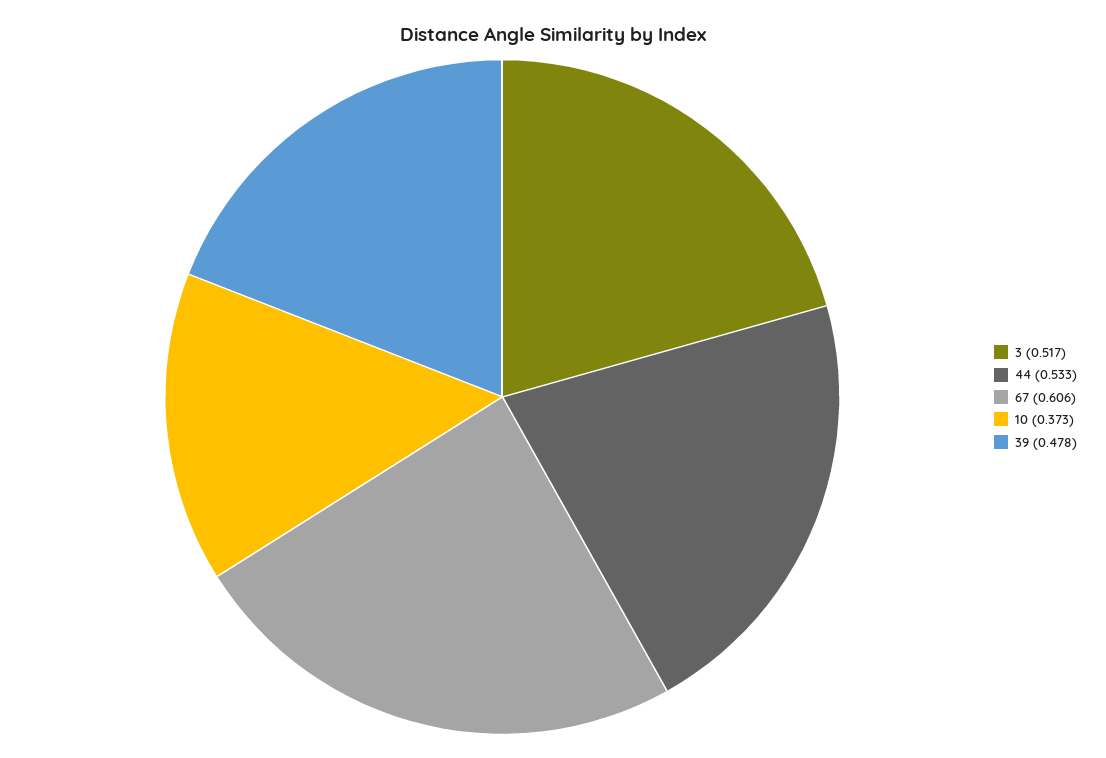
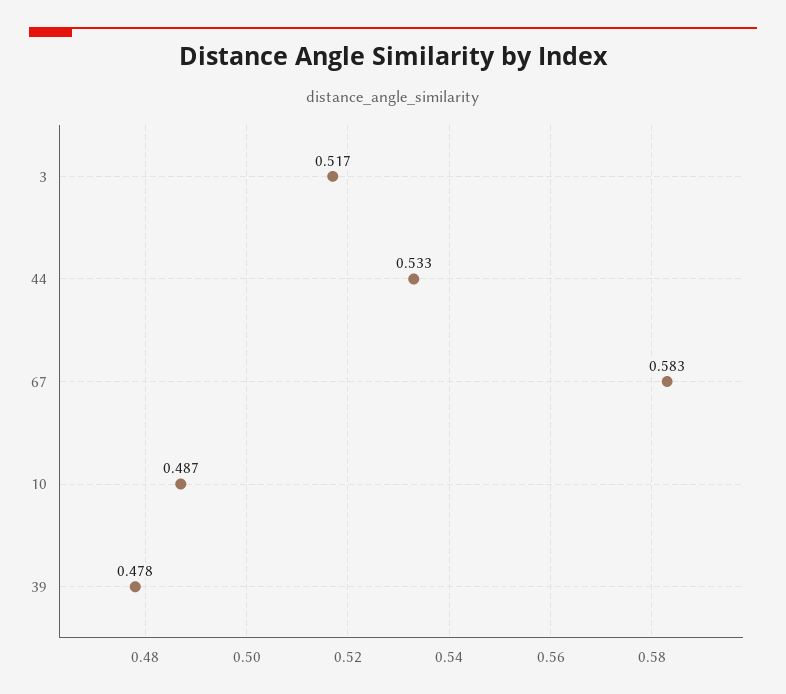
67: 0.606 -> 0.583
10: 0.373 -> 0.487

